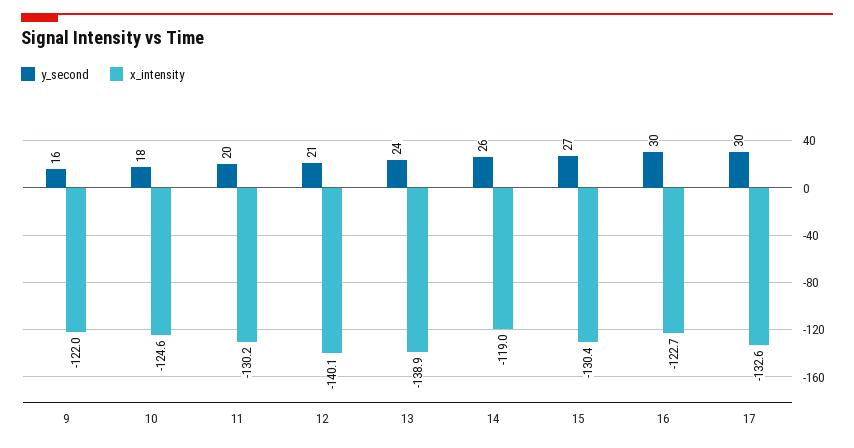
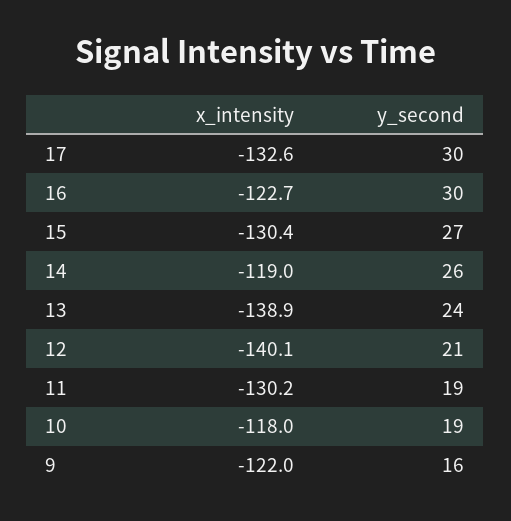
y_second, 10: 18 -> 19
x_intensity, 10: -124.6 -> -118
y_second, 11: 20 -> 19

